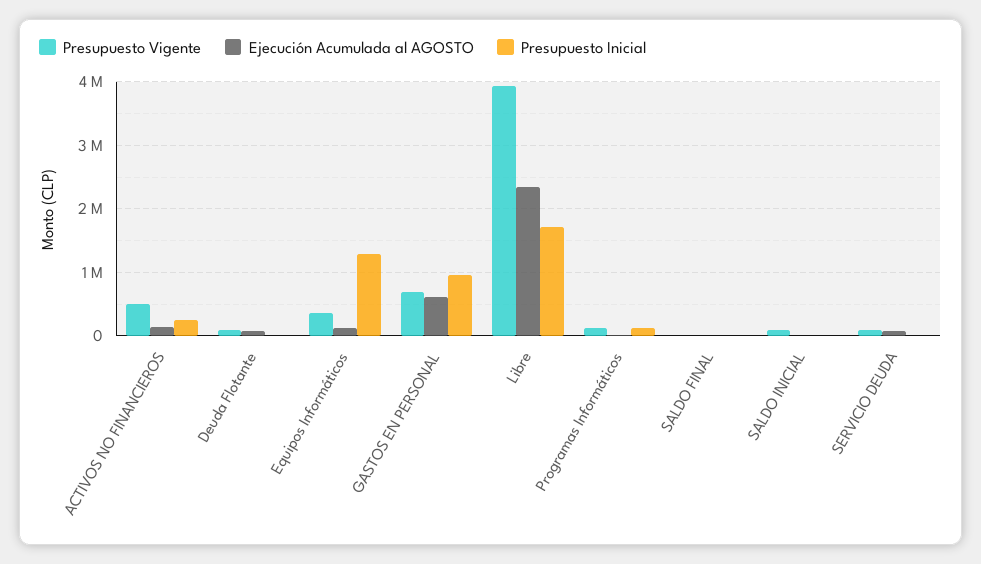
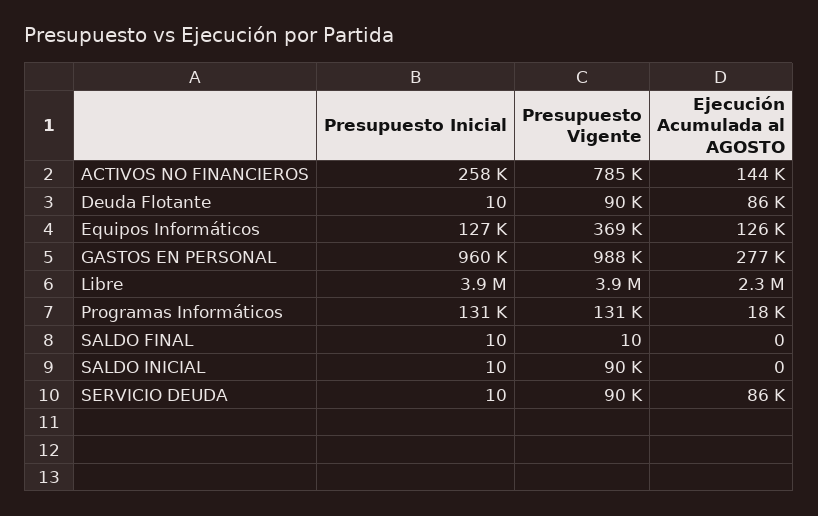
Presupuesto Vigente, ACTIVOS NO FINANCIEROS: 500000 -> 785000
Presupuesto Inicial, Equipos Informáticos: 1300000 -> 127000
Presupuesto Vigente, GASTOS EN PERSONAL: 700000 -> 988000
Ejecución Acumulada al AGOSTO, GASTOS EN PERSONAL: 600000 -> 277000
Presupuesto Inicial, Libre: 1700000 -> 3900000

